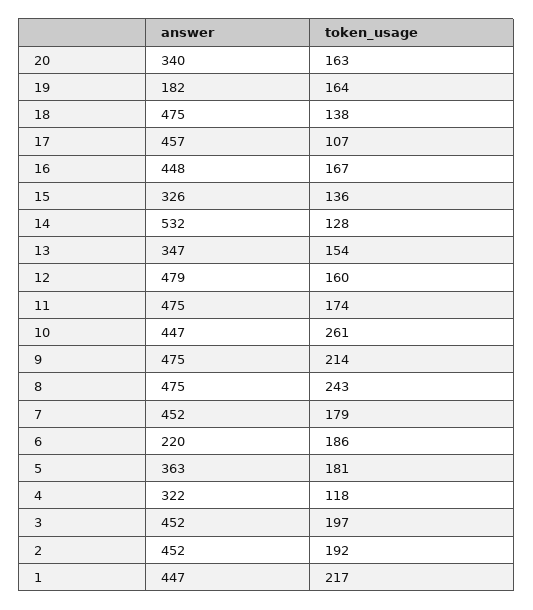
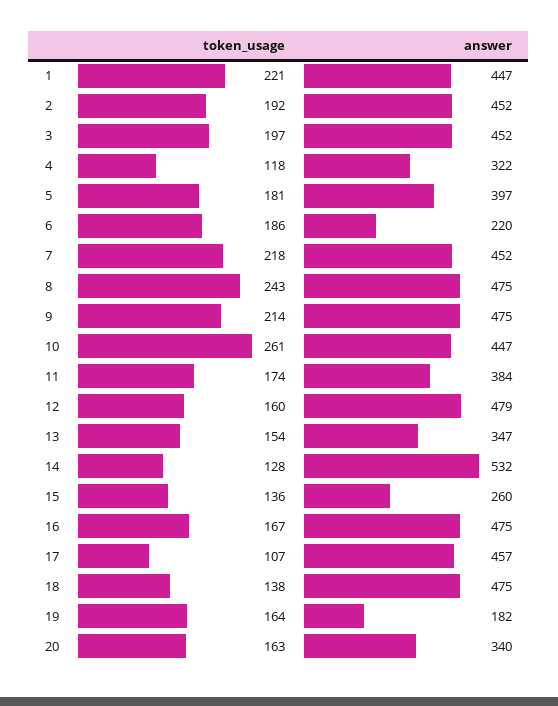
answer, 16: 448 -> 475
answer, 15: 326 -> 260
answer, 11: 475 -> 384
token_usage, 7: 179 -> 218
answer, 5: 363 -> 397
token_usage, 1: 217 -> 221

